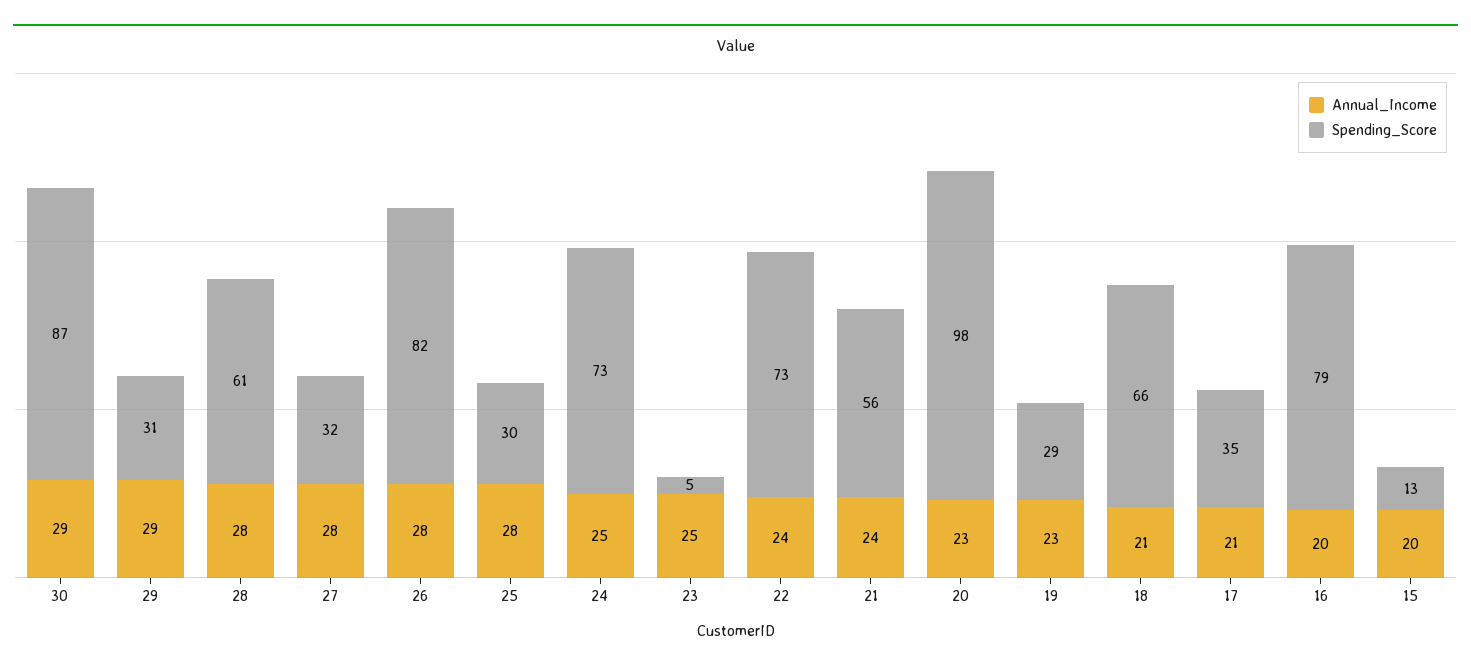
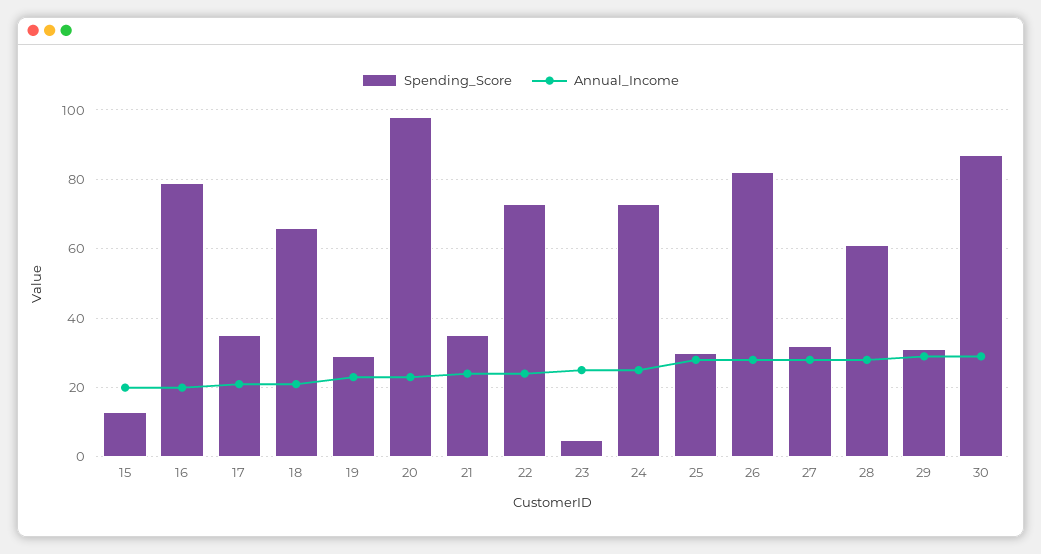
Spending_Score, 21: 56 -> 35

